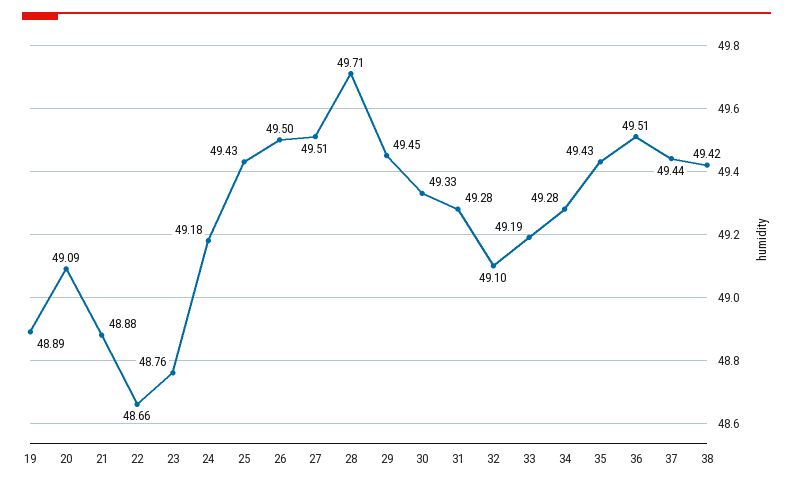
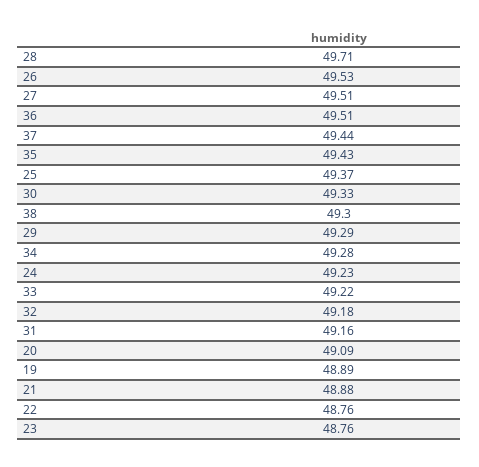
22: 48.66 -> 48.76
24: 49.18 -> 49.23
25: 49.43 -> 49.37
26: 49.5 -> 49.53
29: 49.45 -> 49.29
31: 49.28 -> 49.16
32: 49.1 -> 49.18
33: 49.19 -> 49.22
38: 49.42 -> 49.3

